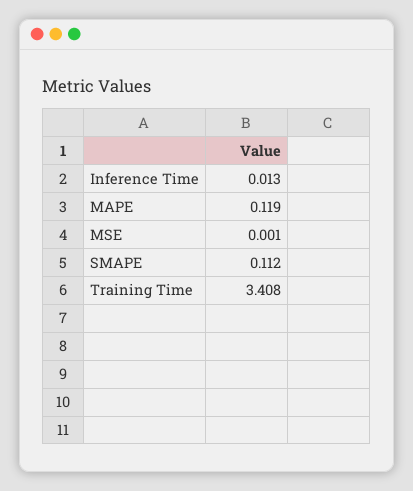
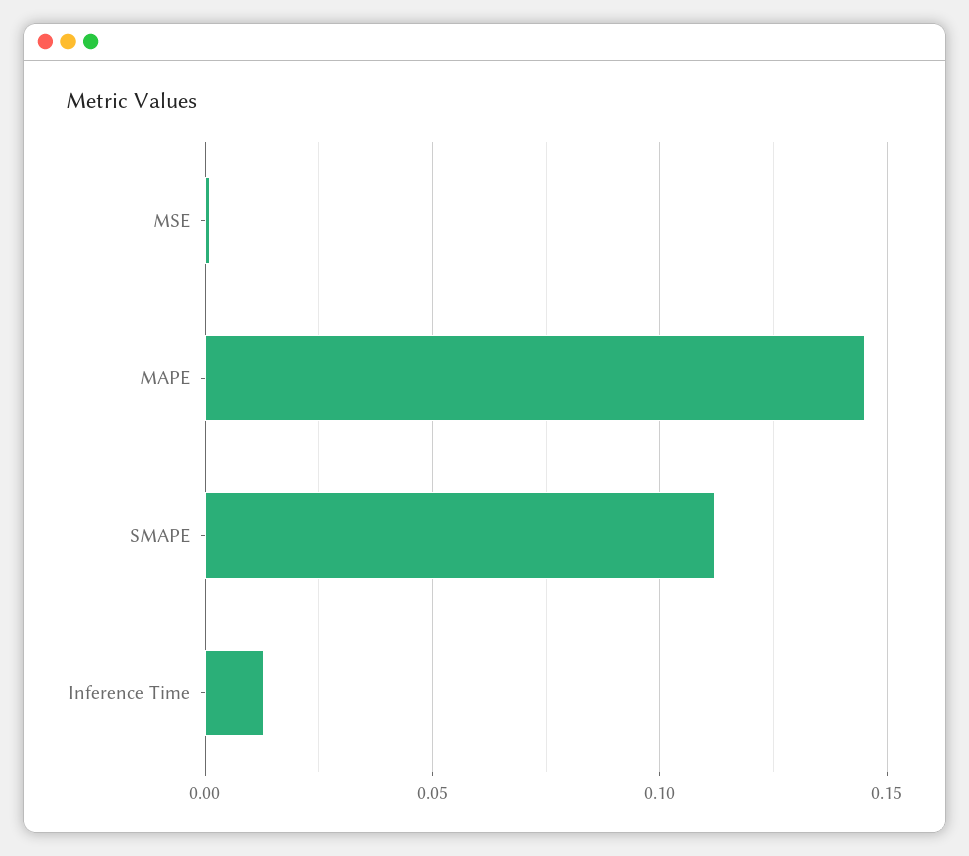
MAPE: 0.119 -> 0.145
Training Time: 3.408 -> none

